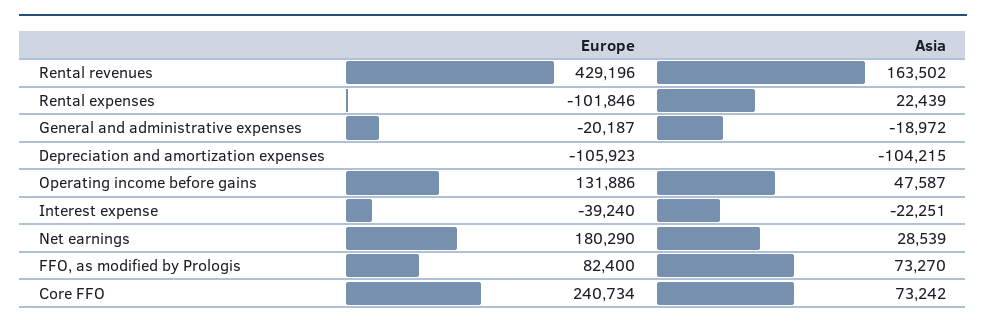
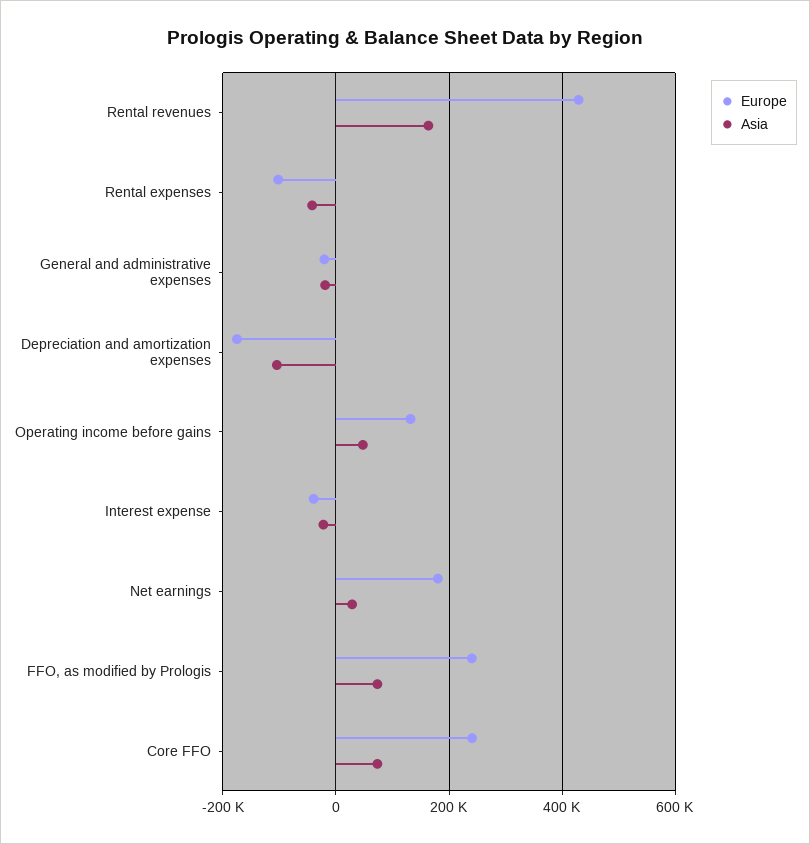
Asia, Rental expenses: 22439 -> -40000
Europe, Depreciation and amortization expenses: -105923 -> -180000
Europe, FFO, as modified by Prologis: 82400 -> 240000

